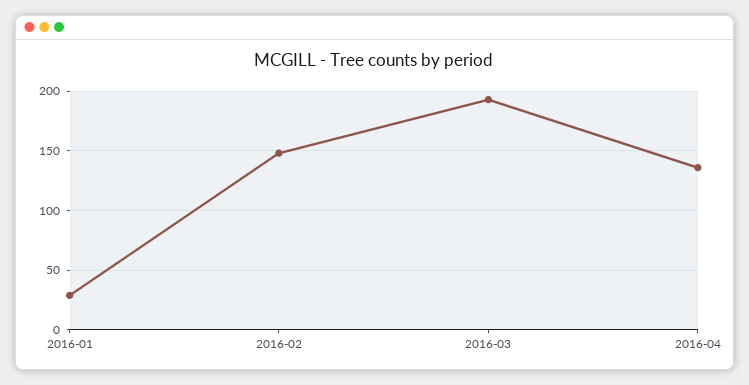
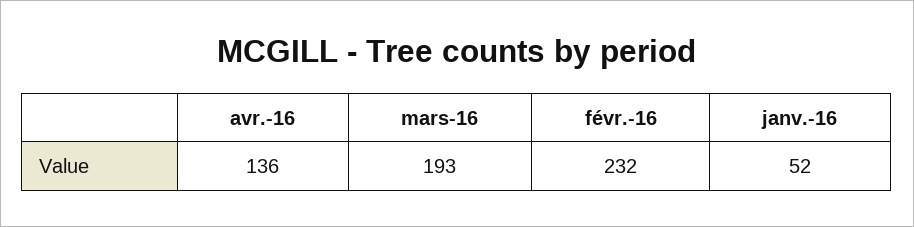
2016-01: 30 -> 52
2016-02: 150 -> 232

